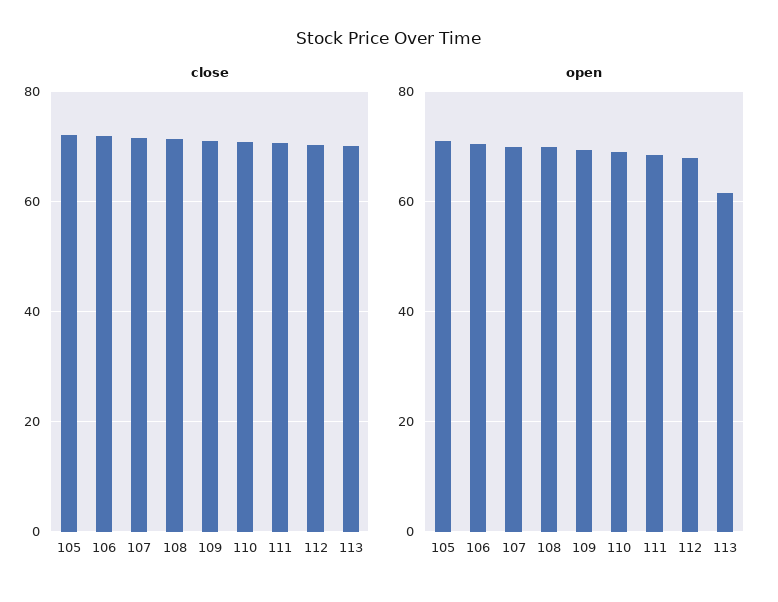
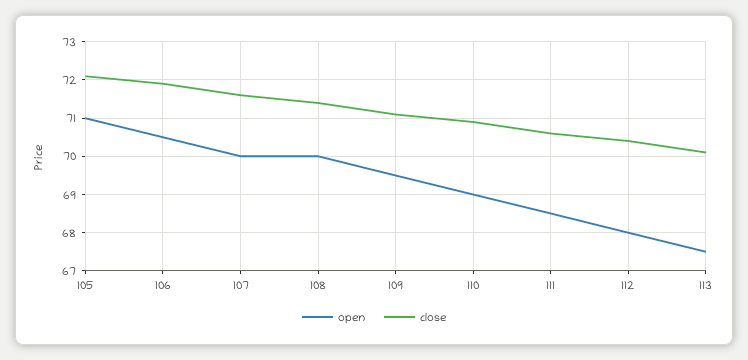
open, 113: 62 -> 67.5

